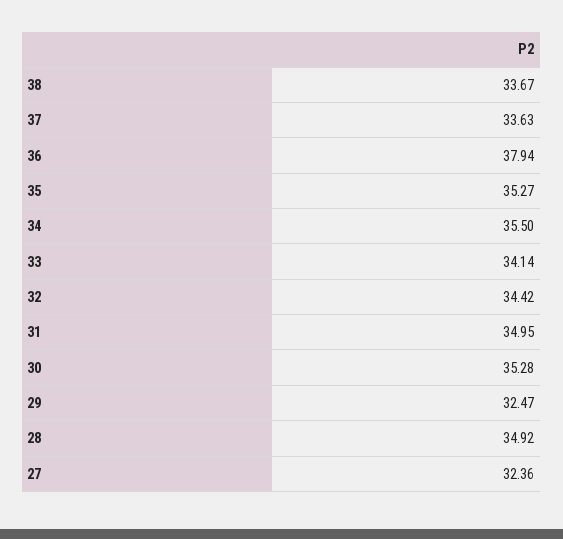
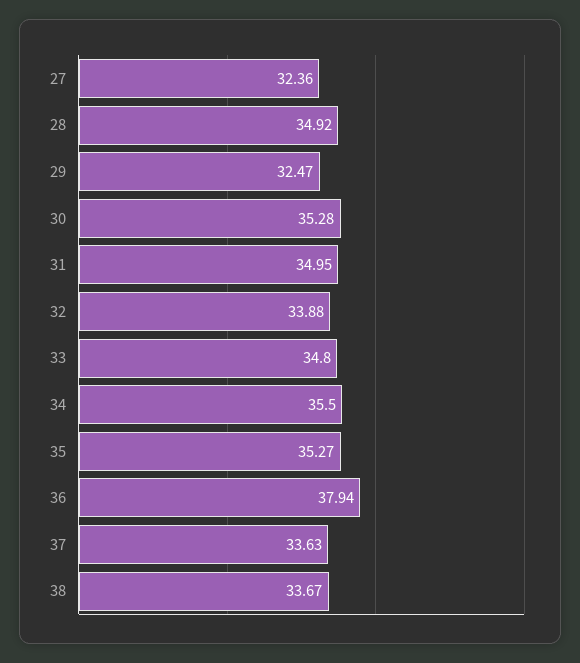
33: 34.14 -> 34.8
32: 34.42 -> 33.88

